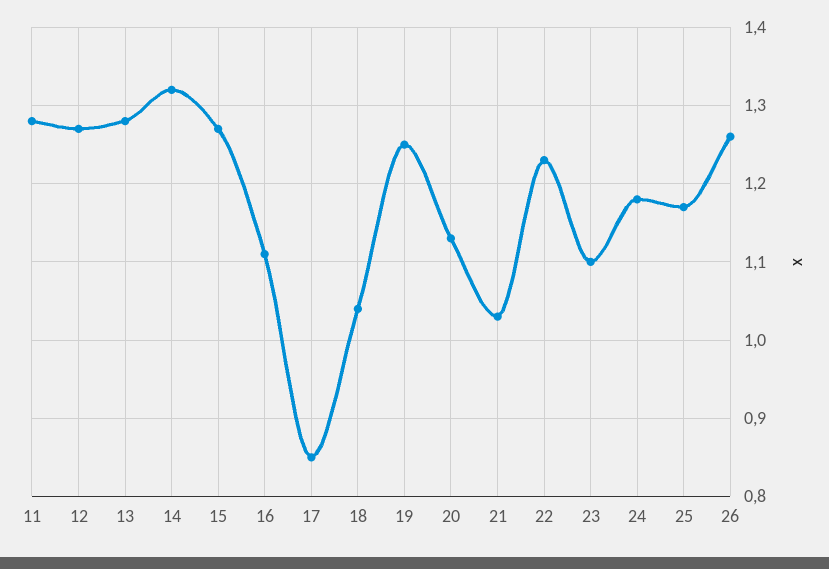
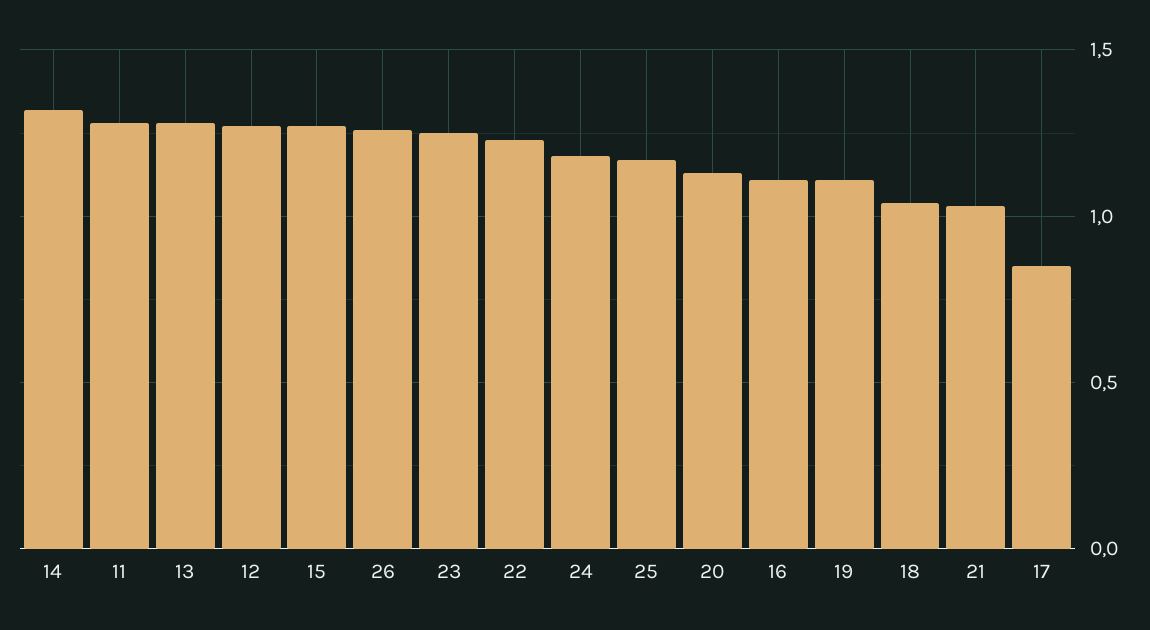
19: 1.25 -> 1.1
23: 1.1 -> 1.25

